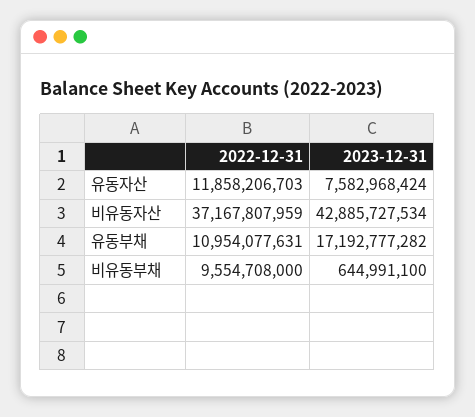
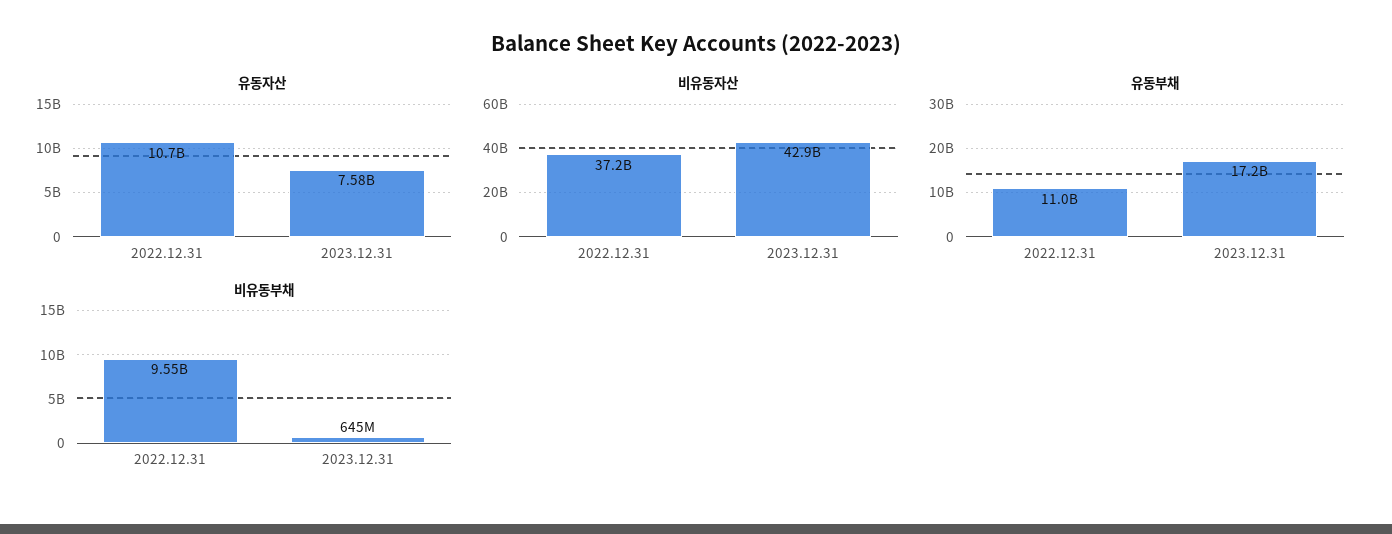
유동자산, 2022-12-31: 11858206703 -> 10700000000

